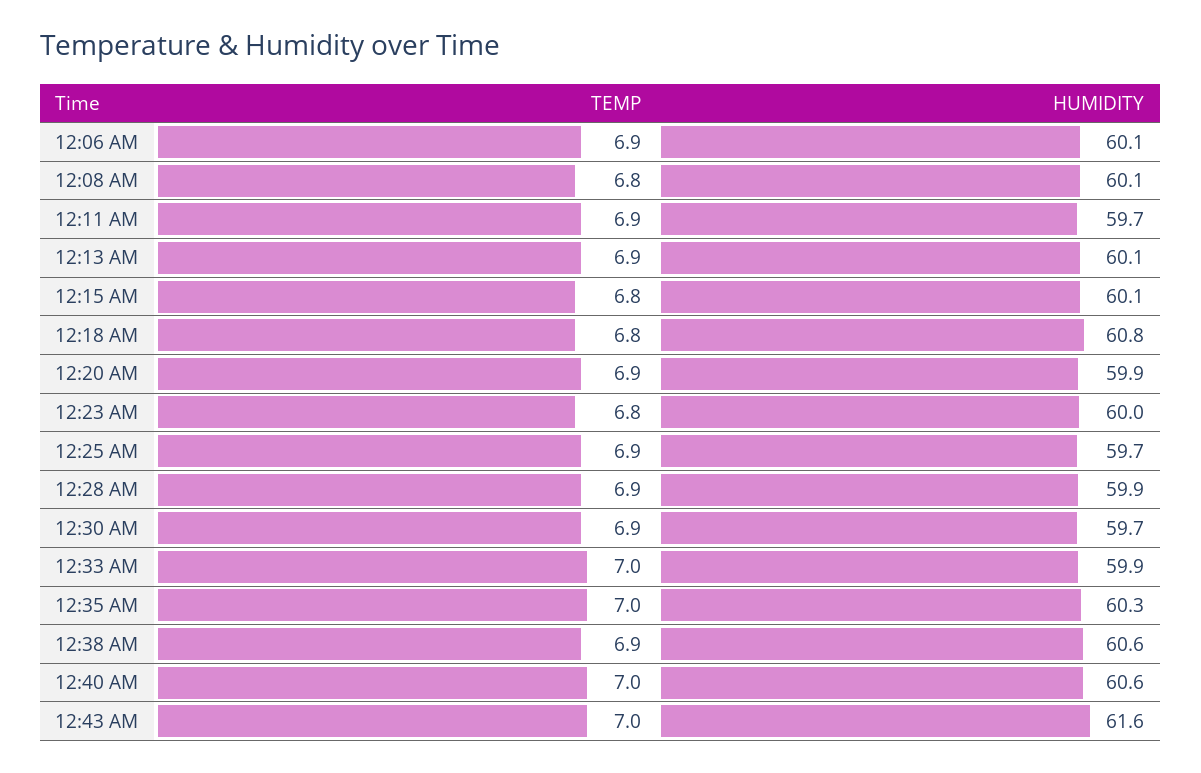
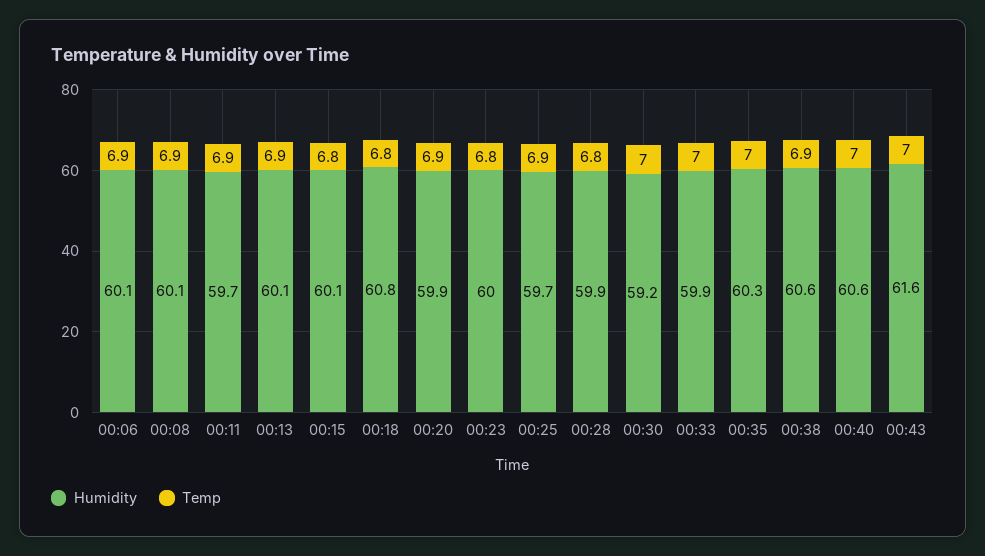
TEMP, 12:08 AM: 6.8 -> 6.9
TEMP, 12:28 AM: 6.9 -> 6.8
TEMP, 12:30 AM: 6.9 -> 7
HUMIDITY, 12:30 AM: 59.7 -> 59.2

